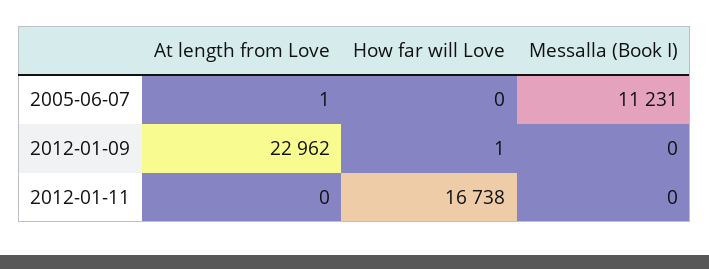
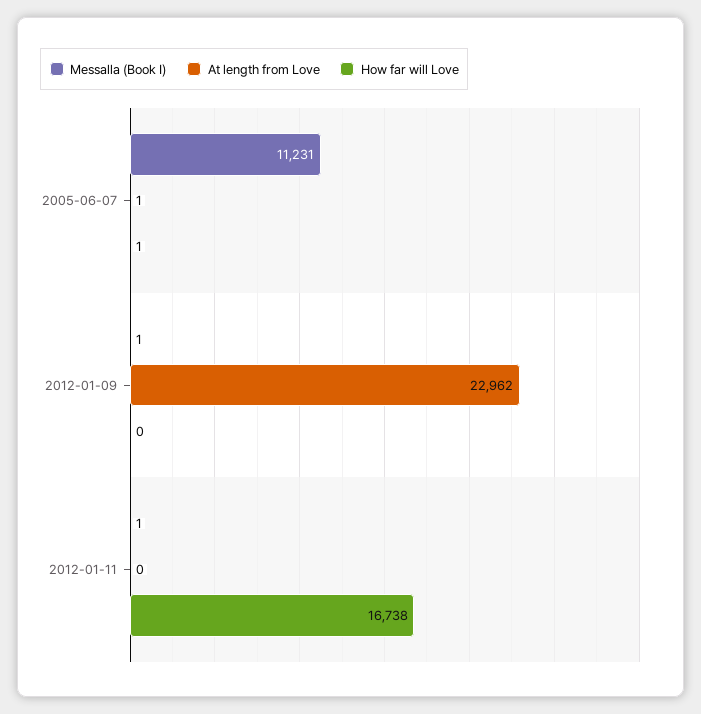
How far will Love, 2005-06-07: 0 -> 1
How far will Love, 2012-01-09: 1 -> 0
Messalla (Book I), 2012-01-09: 0 -> 1
Messalla (Book I), 2012-01-11: 0 -> 1

